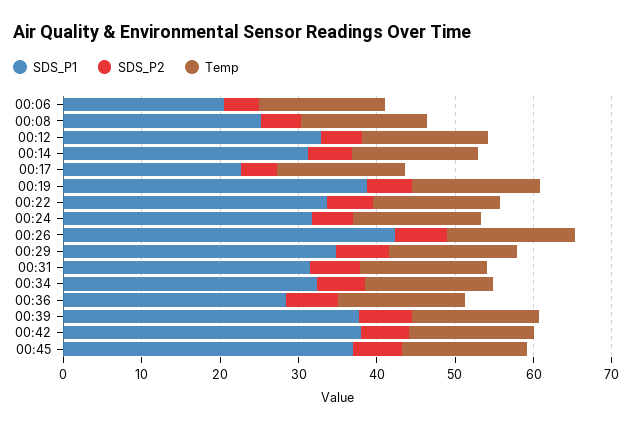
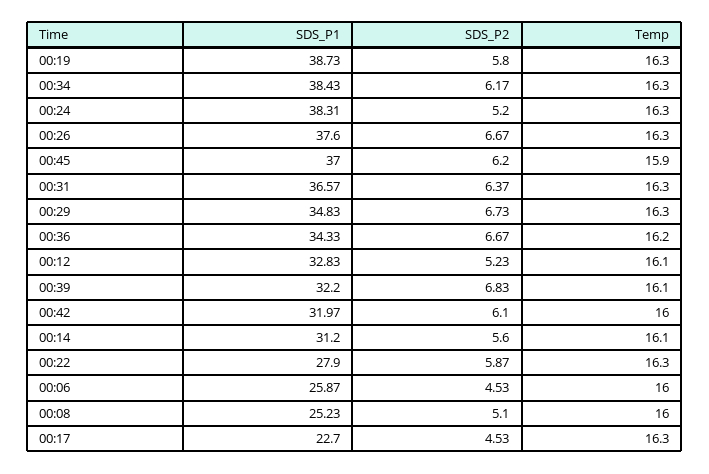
SDS_P1, 00:06: 20 -> 25.87
SDS_P1, 00:22: 34 -> 27.9
SDS_P1, 00:24: 32 -> 38.31
SDS_P1, 00:26: 42 -> 37.6
SDS_P1, 00:31: 32 -> 36.57
SDS_P1, 00:34: 32 -> 38.43
SDS_P1, 00:36: 28 -> 34.33
SDS_P1, 00:39: 38 -> 32.2
SDS_P1, 00:42: 38 -> 31.97

